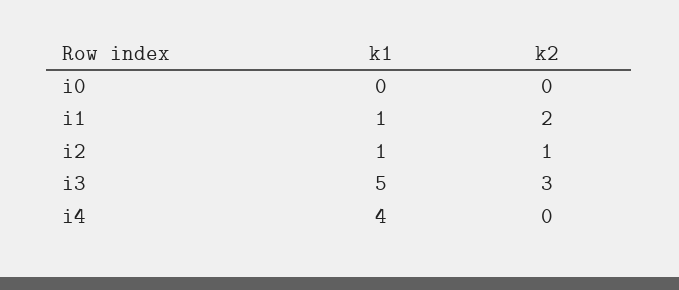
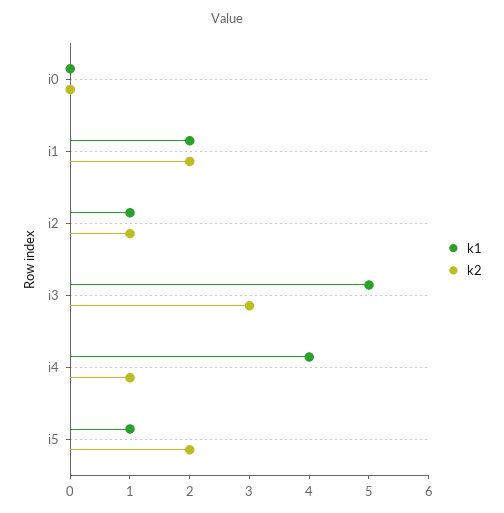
k1, i1: 1 -> 2
k2, i4: 0 -> 1
k1, i5: none -> 1
k2, i5: none -> 2

